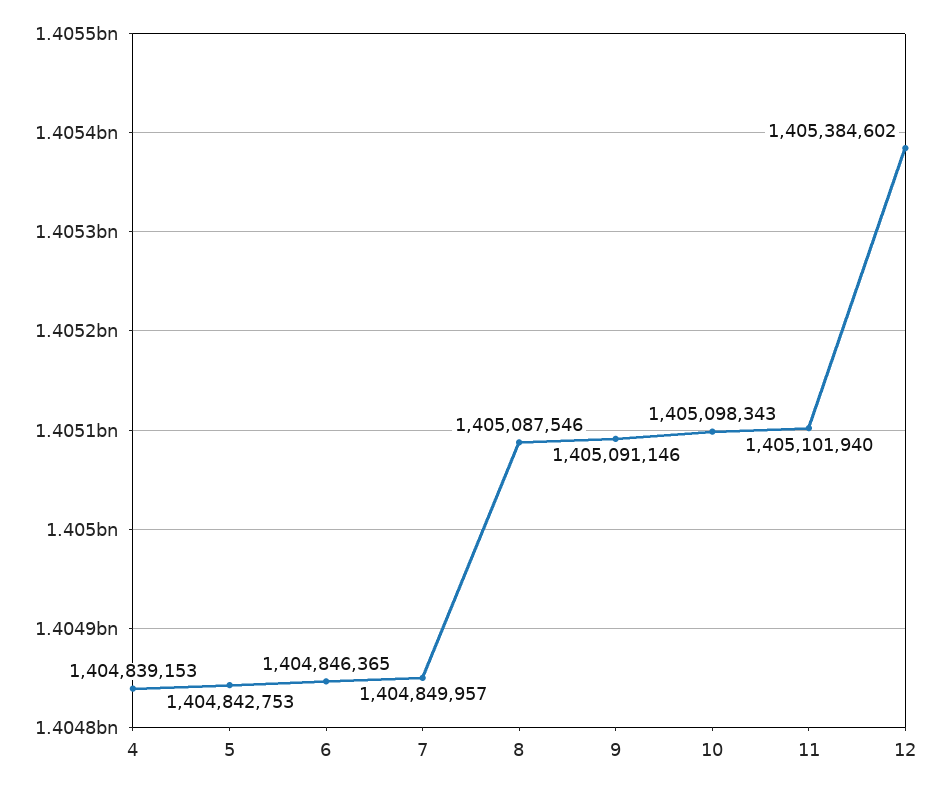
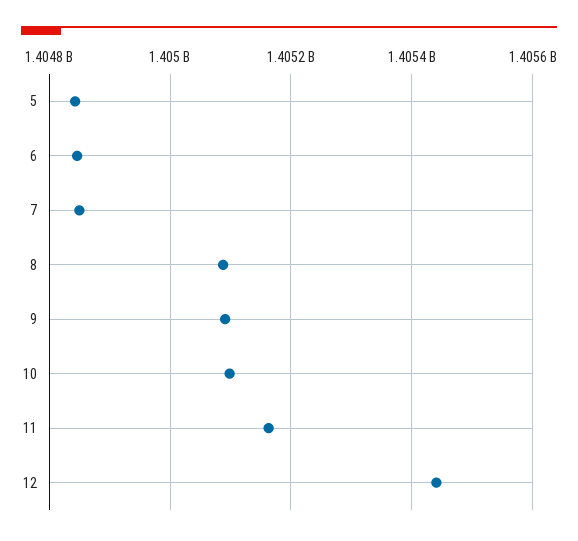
4: 1404839153 -> none
11: 1405101940 -> 1405160000
12: 1405384602 -> 1405440000

